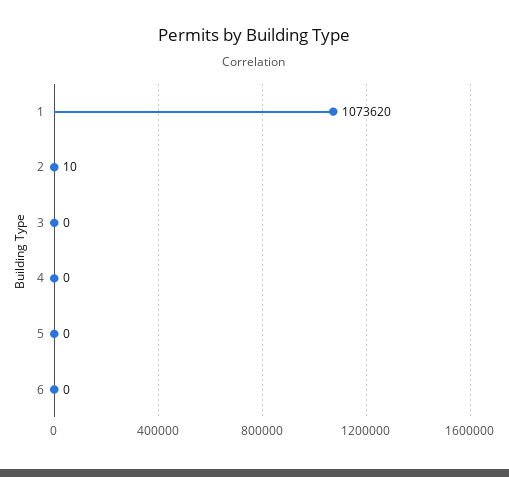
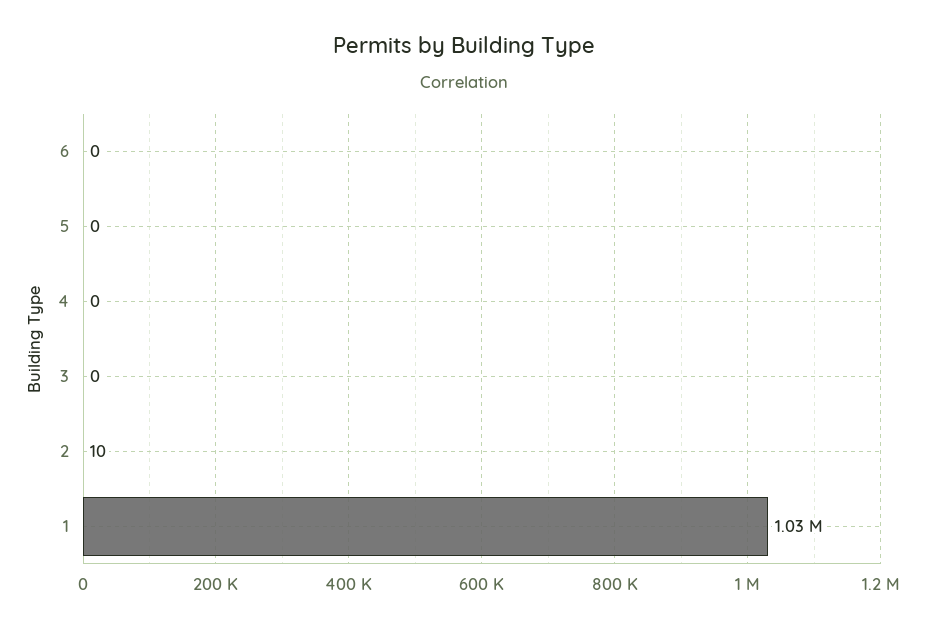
1: 1073620 -> 1030000

